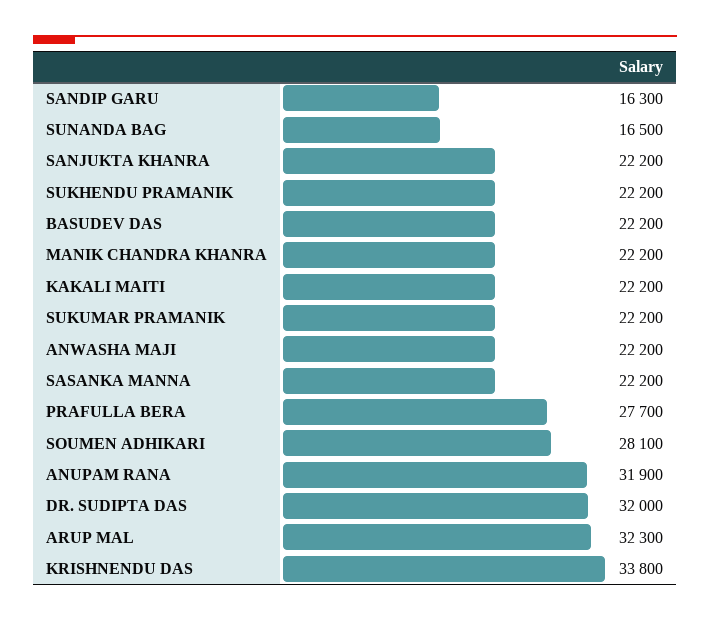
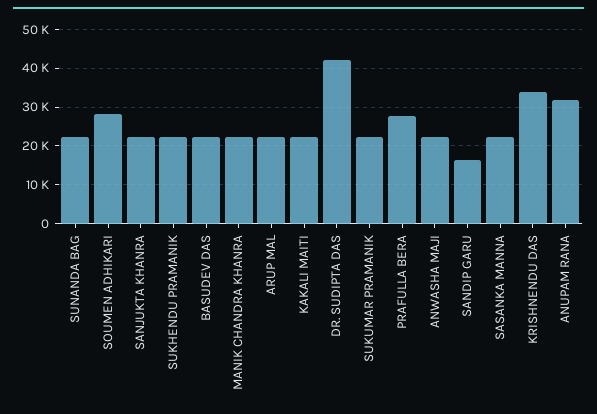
SUNANDA BAG: 16500 -> 22000
DR. SUDIPTA DAS: 32000 -> 42000
ARUP MAL: 32300 -> 22000

